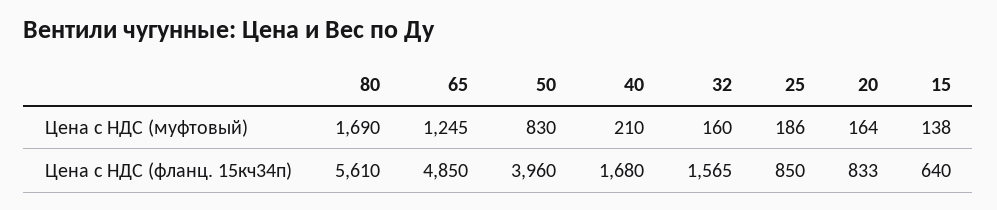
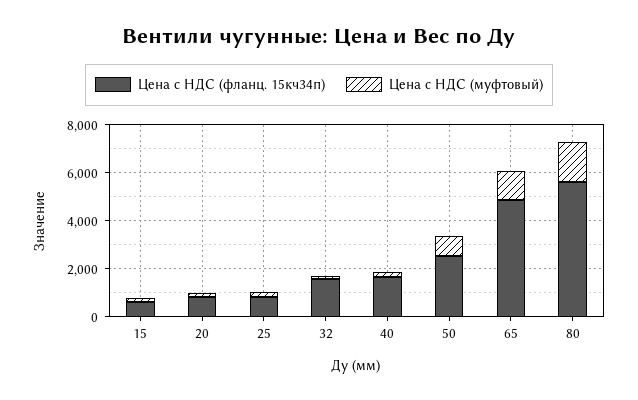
Цена с НДС (фланц. 15кч34п), 50: 3960 -> 2500

